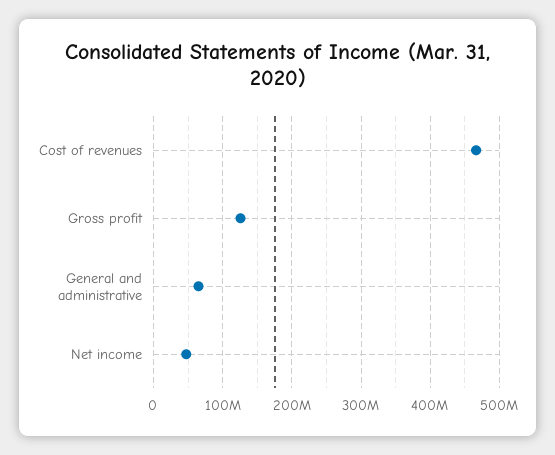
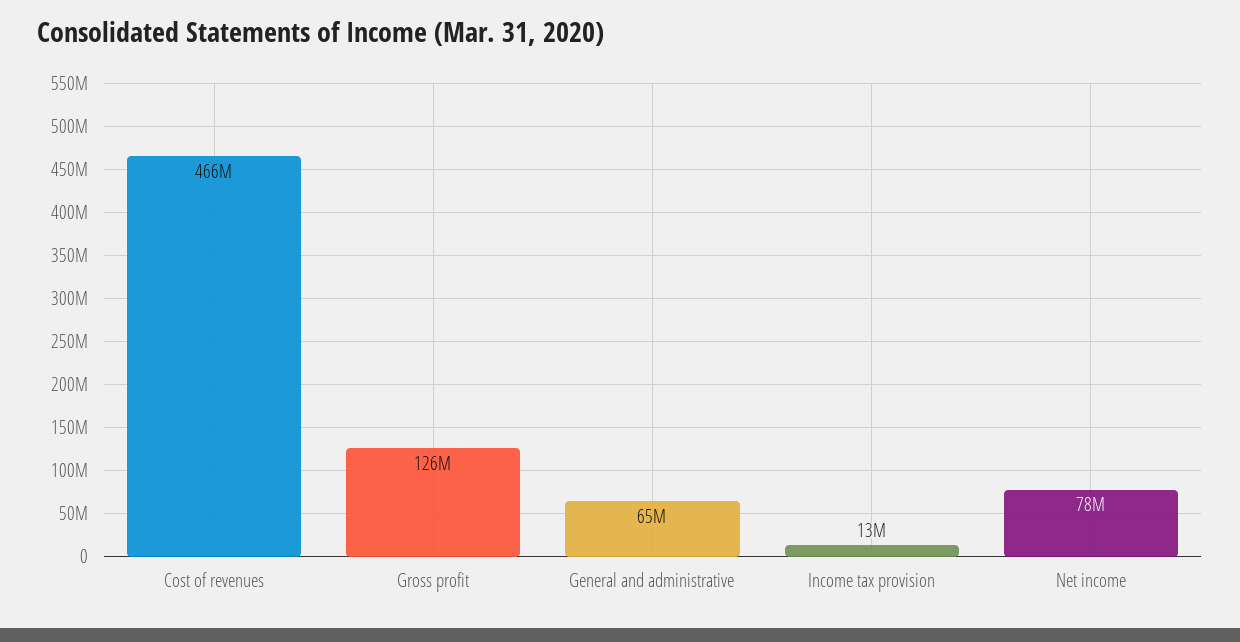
Net income: 50000000 -> 78000000
Income tax provision: none -> 13000000

